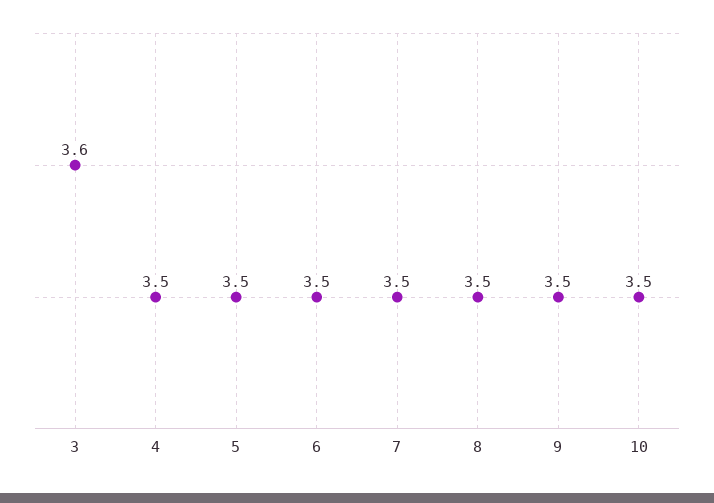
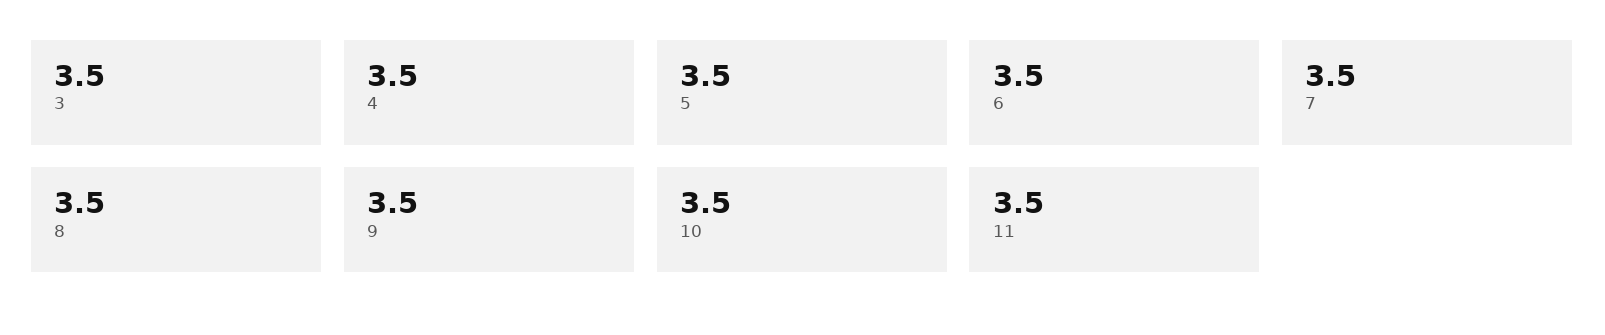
3: 3.6 -> 3.5
11: none -> 3.5

